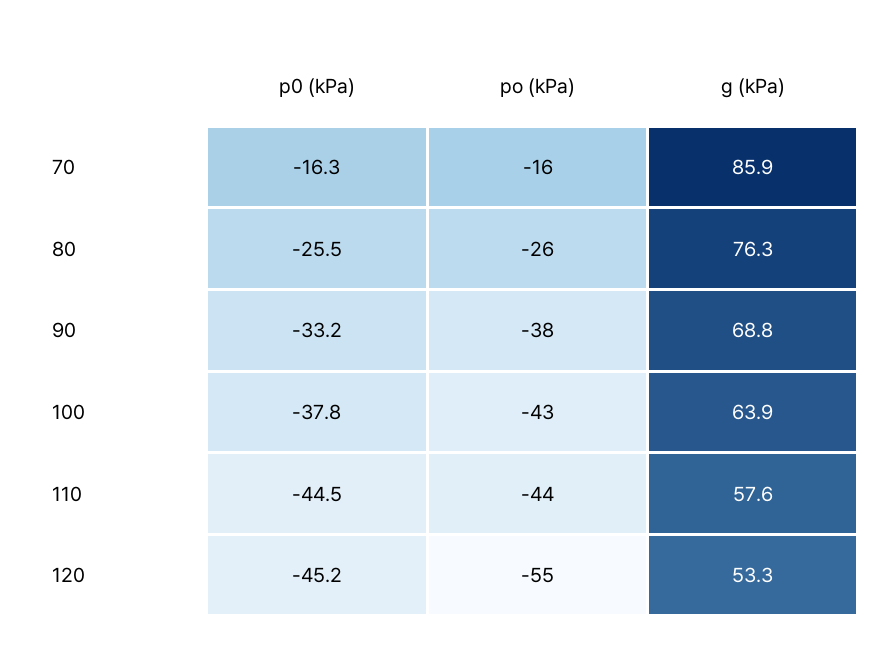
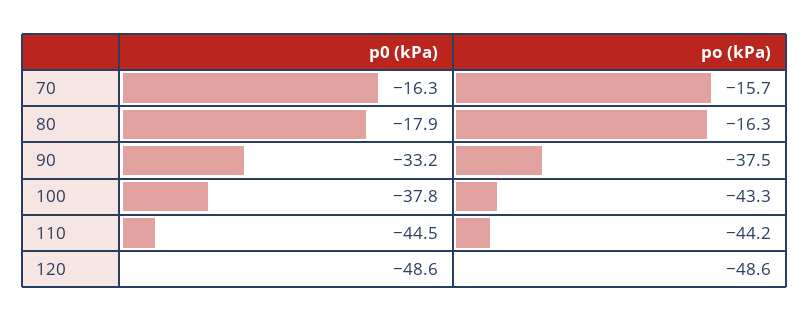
g (kPa), 70: 85.9 -> none
p0 (kPa), 80: -25.5 -> -17.9
po (kPa), 80: -26 -> -16.3
g (kPa), 80: 76.3 -> none
g (kPa), 90: 68.8 -> none
g (kPa), 100: 63.9 -> none
g (kPa), 110: 57.6 -> none
p0 (kPa), 120: -45.2 -> -48.6
po (kPa), 120: -55 -> -48.6
g (kPa), 120: 53.3 -> none

